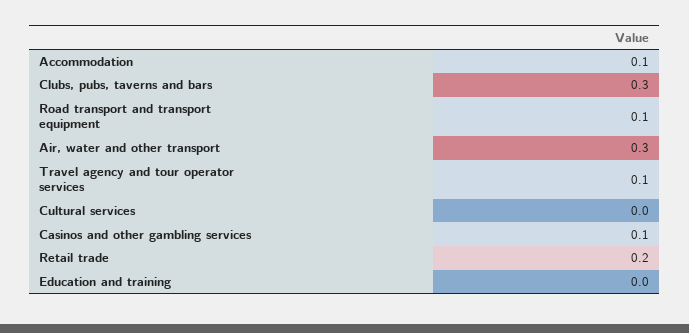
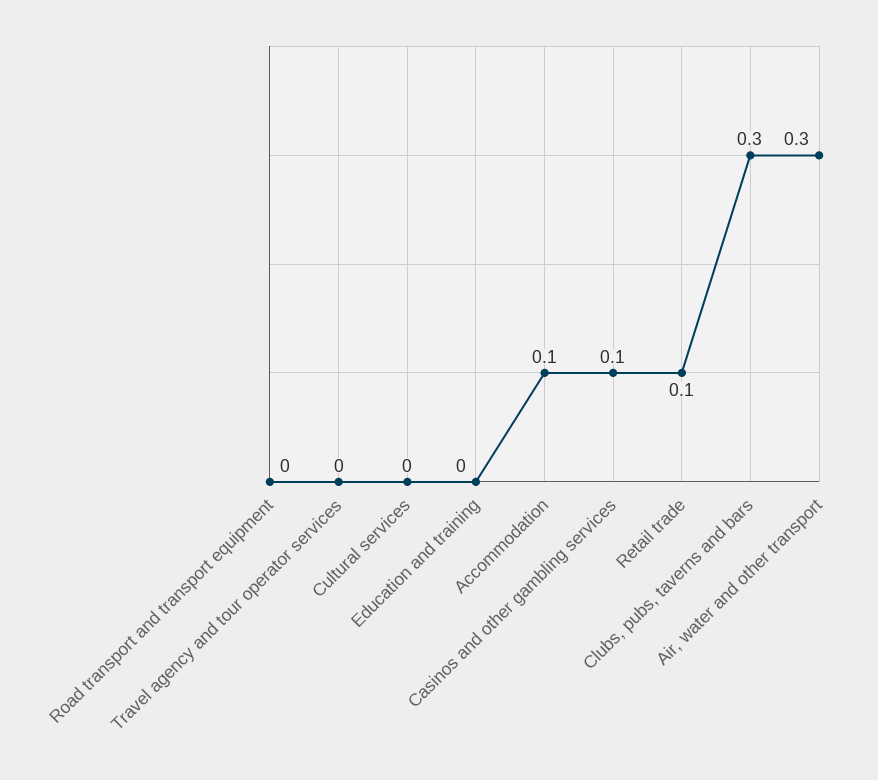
Road transport and transport equipment: 0.1 -> 0
Travel agency and tour operator services: 0.1 -> 0
Retail trade: 0.2 -> 0.1

